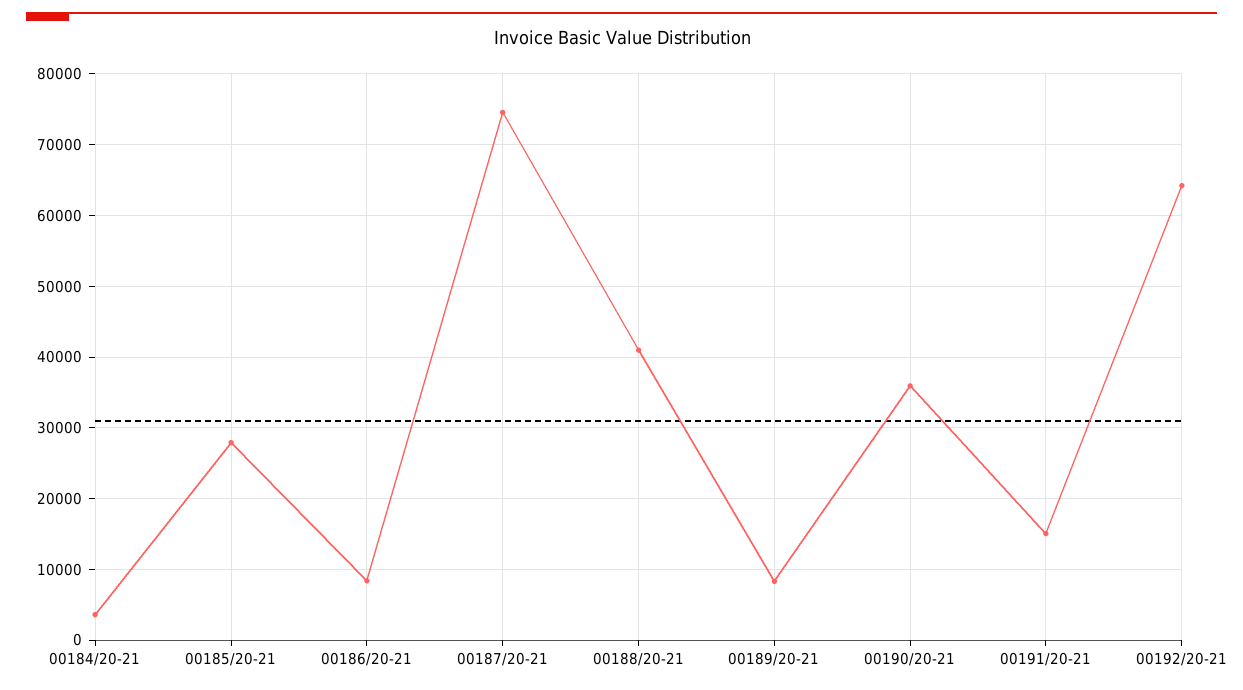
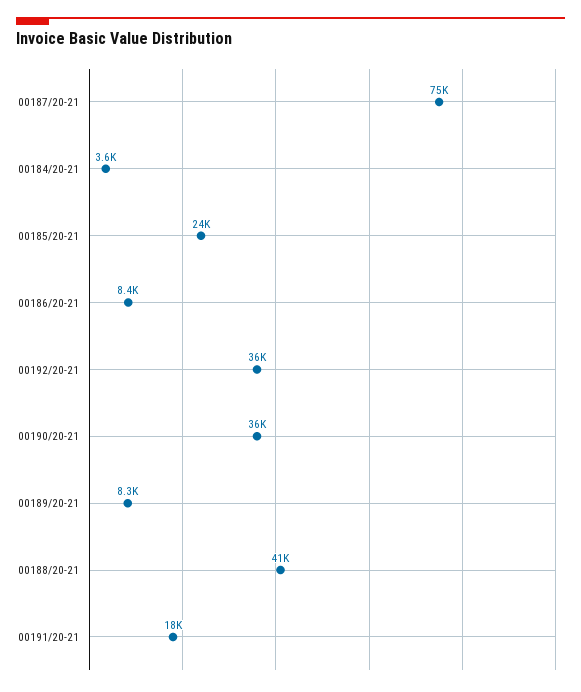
00185/20-21: 28000 -> 24000
00191/20-21: 15000 -> 18000
00192/20-21: 64000 -> 36000

